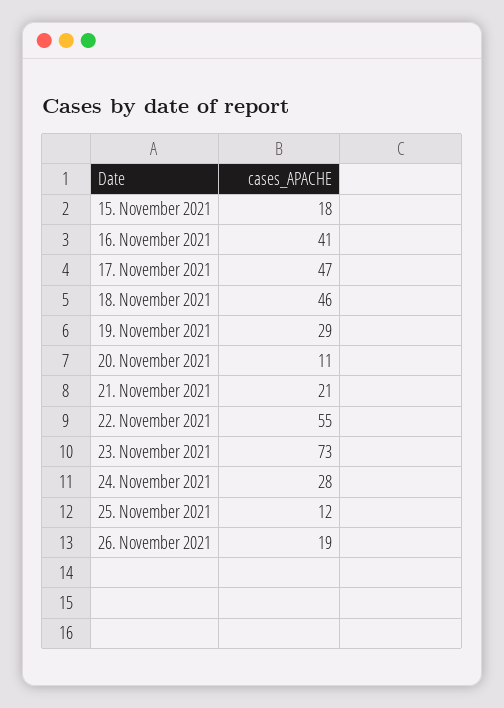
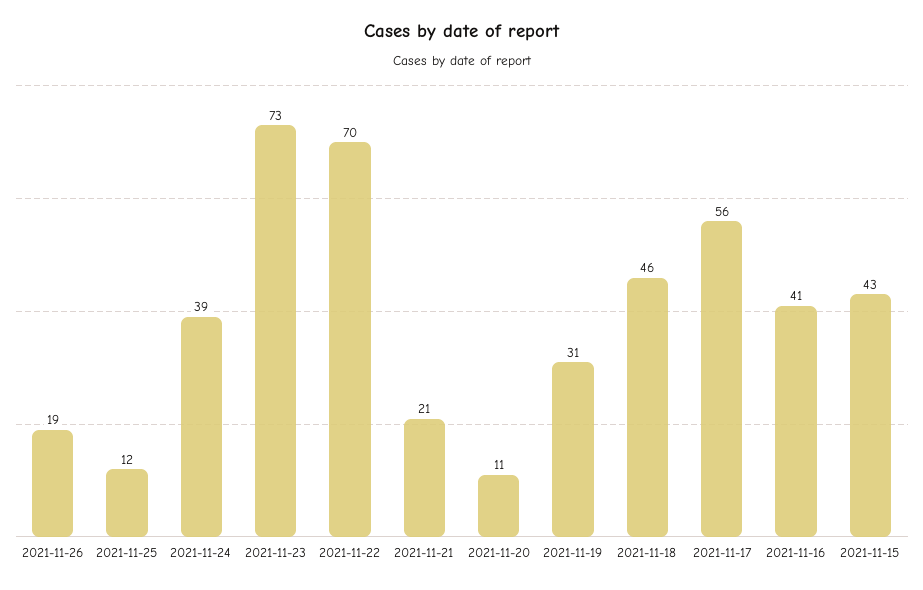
15. November 2021: 18 -> 43
17. November 2021: 47 -> 56
19. November 2021: 29 -> 31
22. November 2021: 55 -> 70
24. November 2021: 28 -> 39

